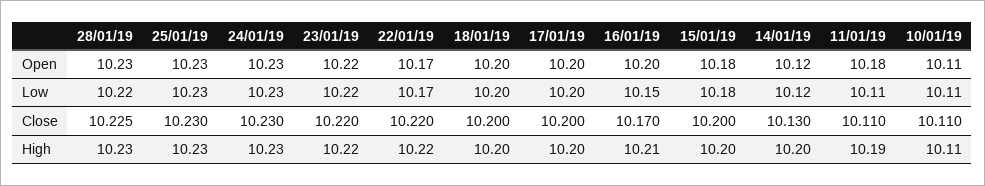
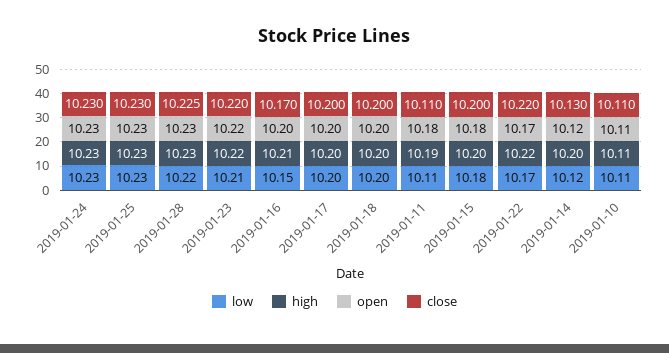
Low, 23/01/19: 10.22 -> 10.21

